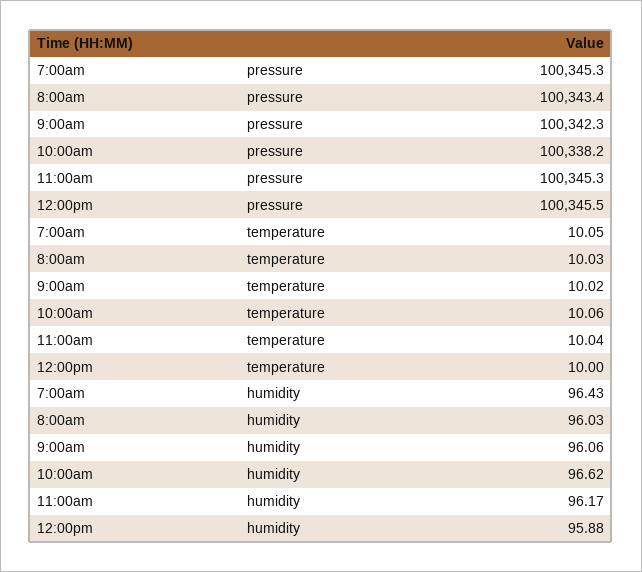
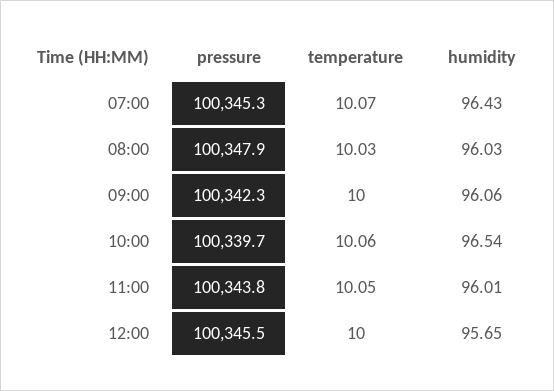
8:00am, pressure: 100343.4 -> 100347.9
10:00am, pressure: 100338.2 -> 100339.7
11:00am, pressure: 100345.3 -> 100343.8
7:00am, temperature: 10.05 -> 10.07
9:00am, temperature: 10.02 -> 10
11:00am, temperature: 10.04 -> 10.05
10:00am, humidity: 96.62 -> 96.54
11:00am, humidity: 96.17 -> 96.01
12:00pm, humidity: 95.88 -> 95.65

